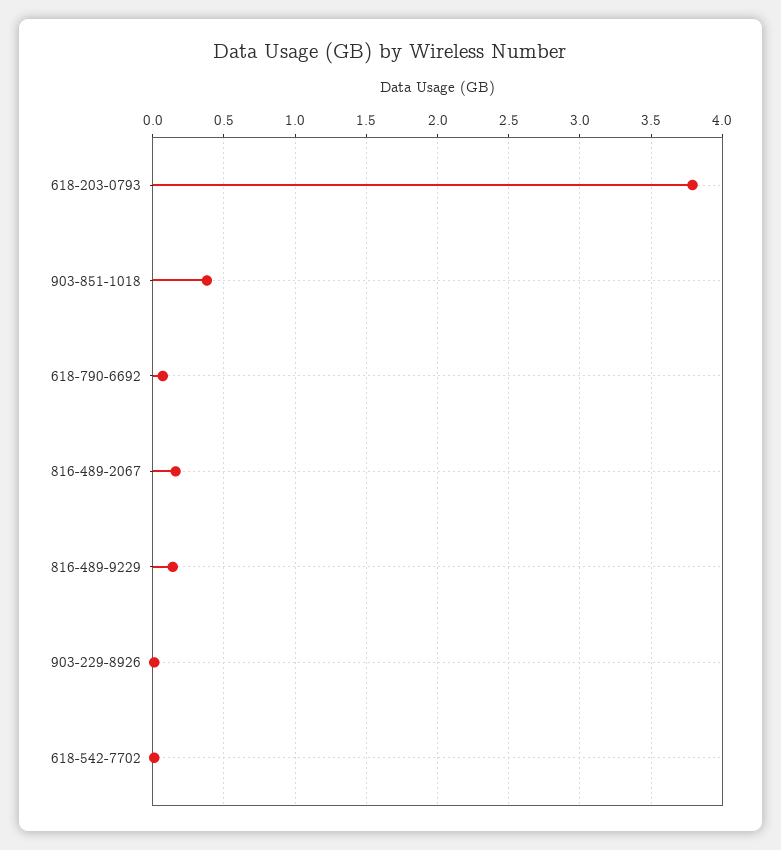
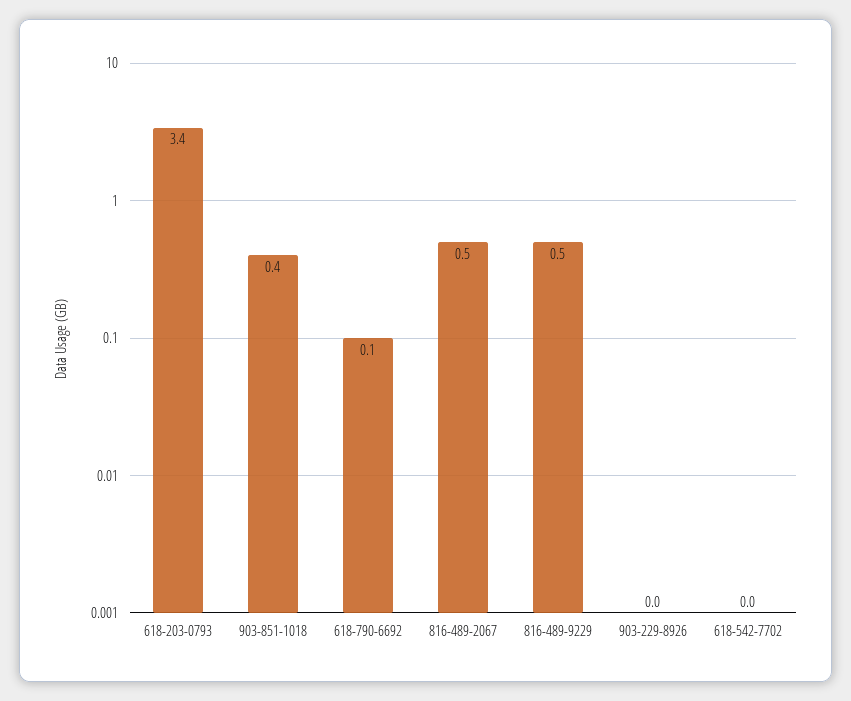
618-203-0793: 3.8 -> 3.4
816-489-2067: 0.15 -> 0.5
816-489-9229: 0.15 -> 0.5

